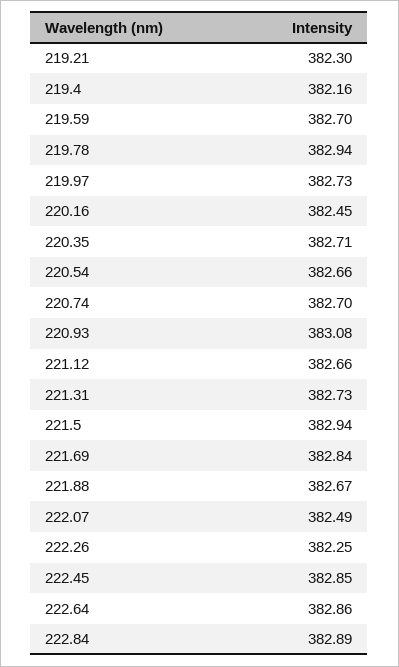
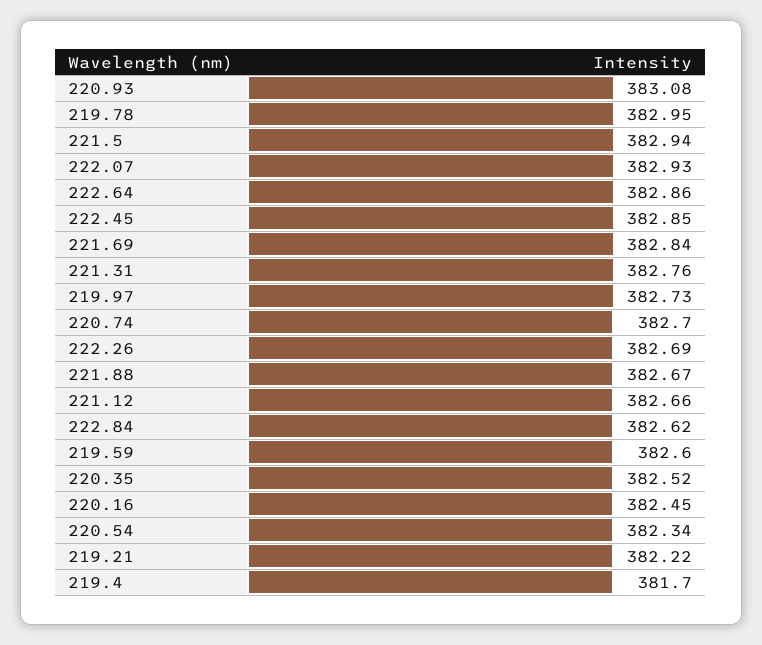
219.21: 382.3 -> 382.22
219.4: 382.16 -> 381.7
219.59: 382.7 -> 382.6
219.78: 382.94 -> 382.95
220.35: 382.71 -> 382.52
220.54: 382.66 -> 382.34
221.31: 382.73 -> 382.76
222.07: 382.49 -> 382.93
222.26: 382.25 -> 382.69
222.84: 382.89 -> 382.62

